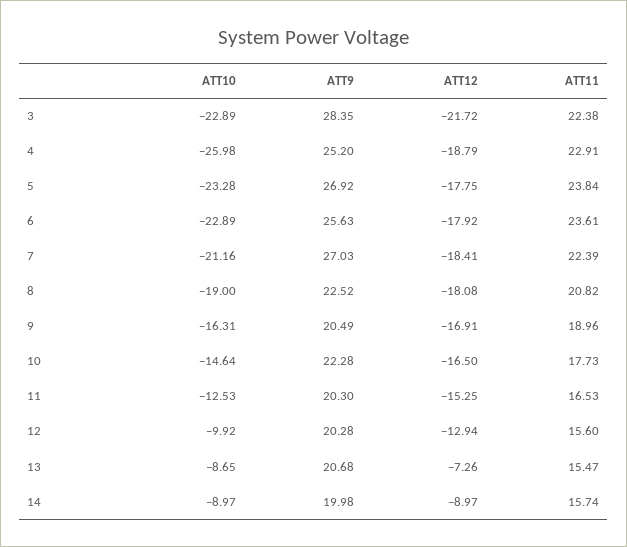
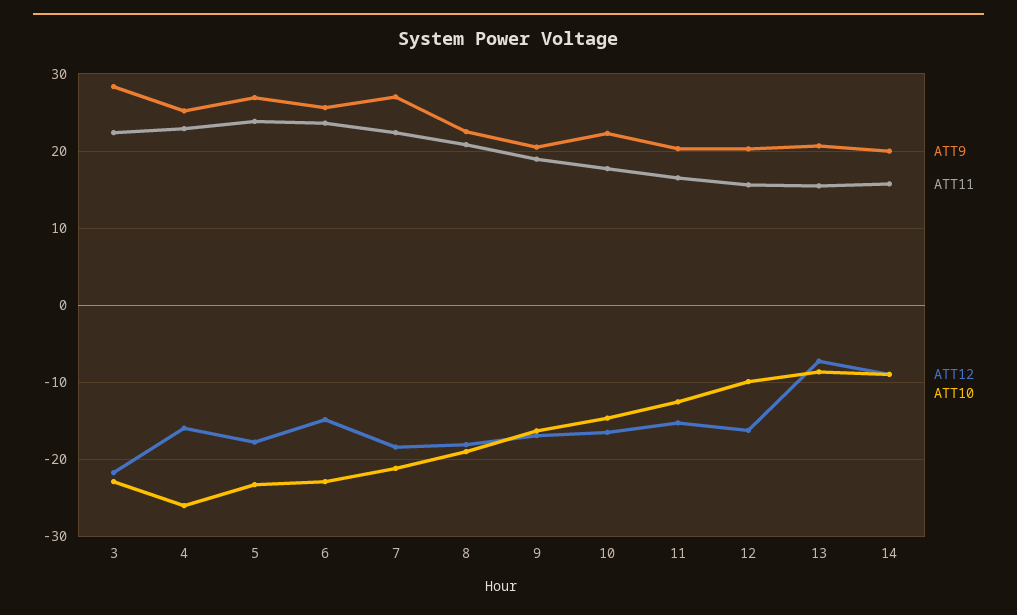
ATT12, 4: -18.79 -> -16
ATT12, 6: -17.92 -> -15
ATT12, 12: -12.94 -> -16

